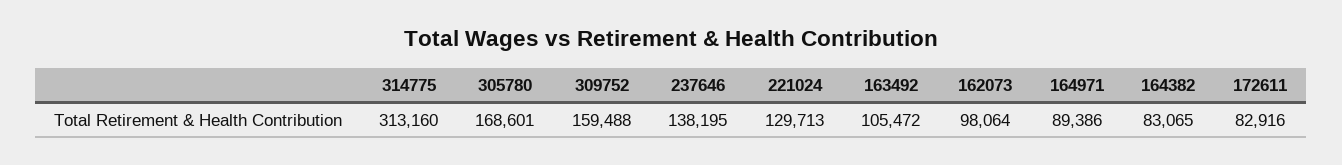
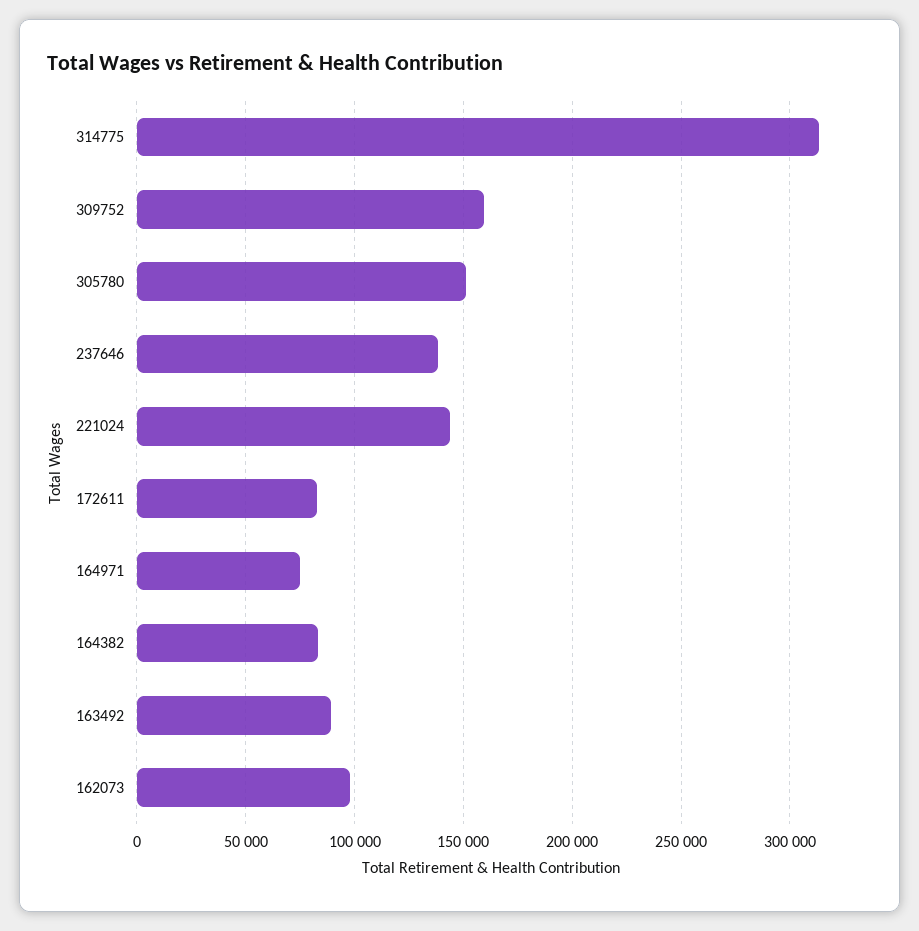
305780: 168601 -> 150000
221024: 129713 -> 145000
163492: 105472 -> 90000
164971: 89386 -> 75000

